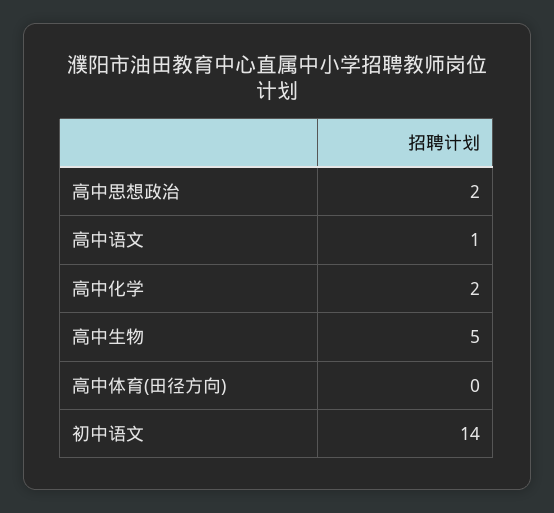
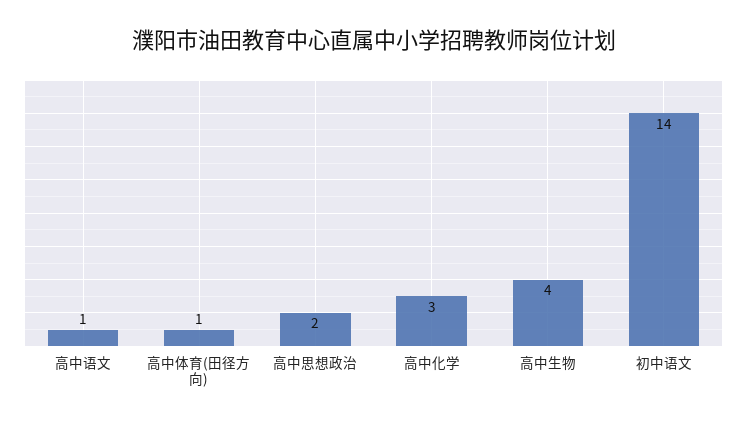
高中化学: 2 -> 3
高中生物: 5 -> 4
高中体育(田径方向): 0 -> 1

